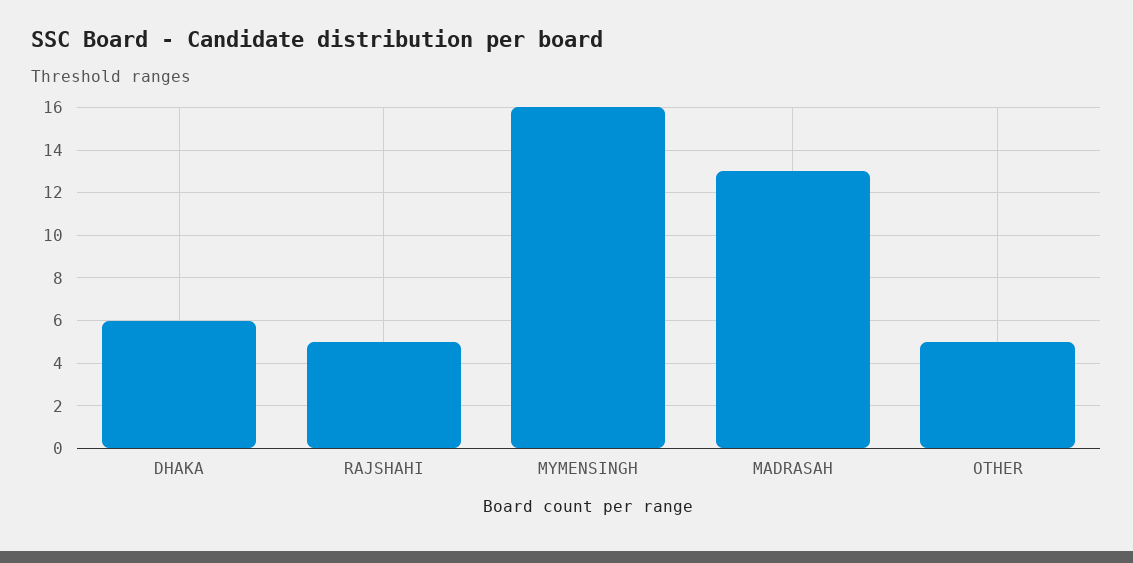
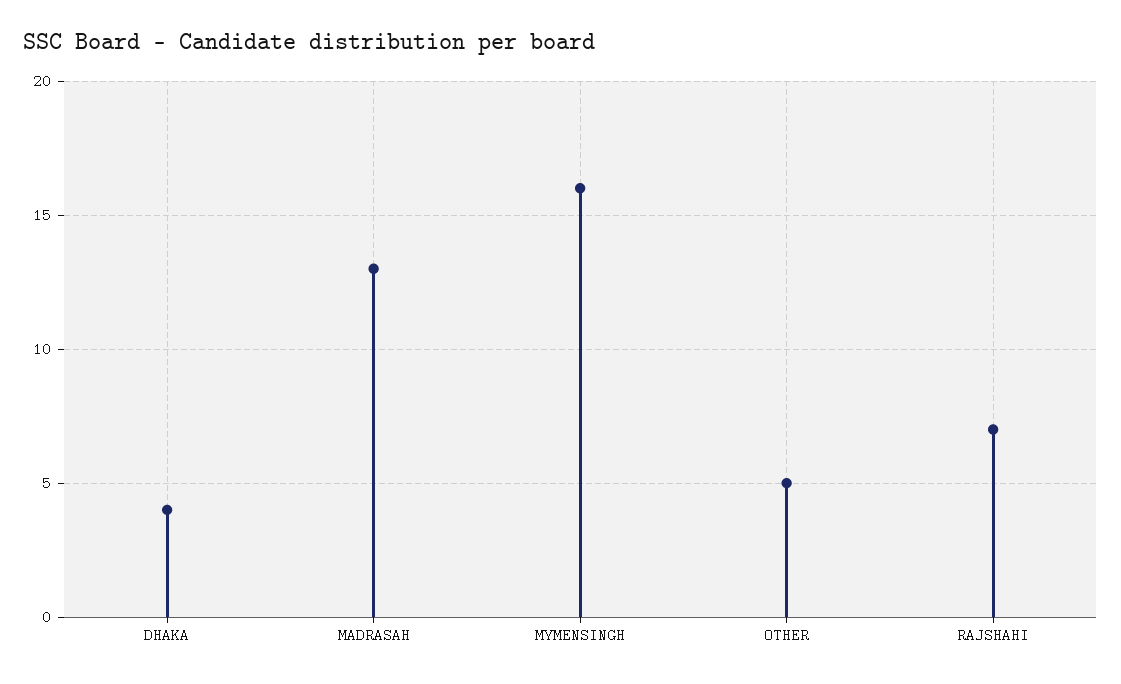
DHAKA: 6 -> 4
RAJSHAHI: 5 -> 7

